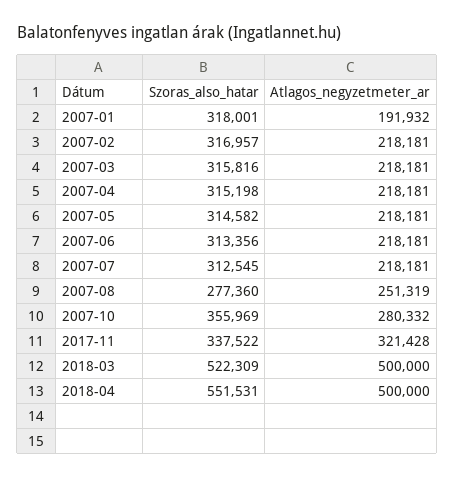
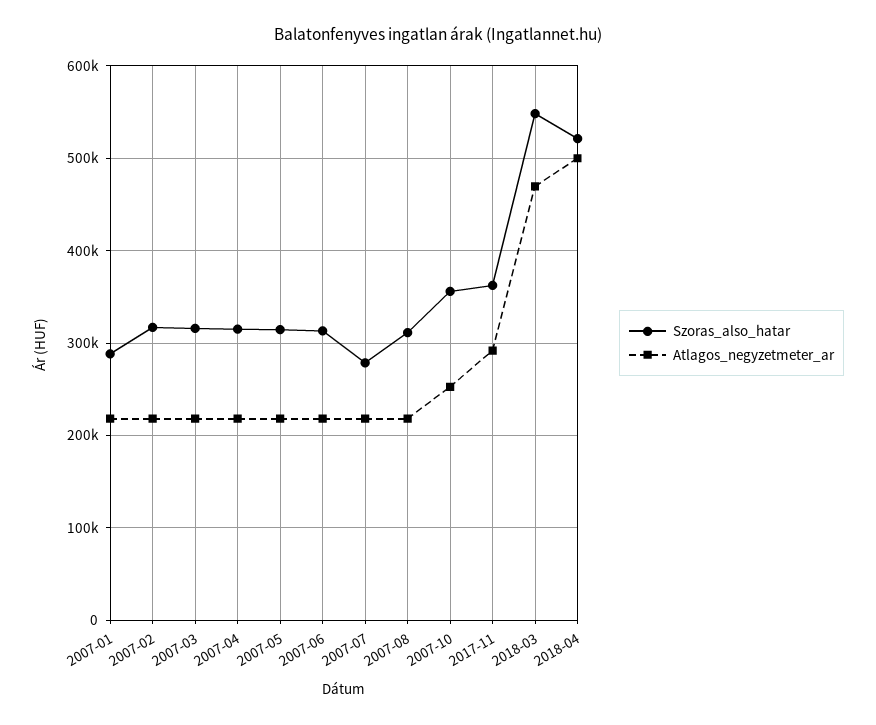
Szoras_also_hatar, 2007-01: 318001 -> 290000
Atlagos_negyzetmeter_ar, 2007-01: 191932 -> 220000
Szoras_also_hatar, 2007-07: 312545 -> 280000
Szoras_also_hatar, 2007-08: 277360 -> 310000
Atlagos_negyzetmeter_ar, 2007-08: 251319 -> 220000
Atlagos_negyzetmeter_ar, 2007-10: 280332 -> 250000
Szoras_also_hatar, 2017-11: 337522 -> 360000
Atlagos_negyzetmeter_ar, 2017-11: 321428 -> 290000
Szoras_also_hatar, 2018-03: 522309 -> 550000
Atlagos_negyzetmeter_ar, 2018-03: 500000 -> 470000
Szoras_also_hatar, 2018-04: 551531 -> 520000

